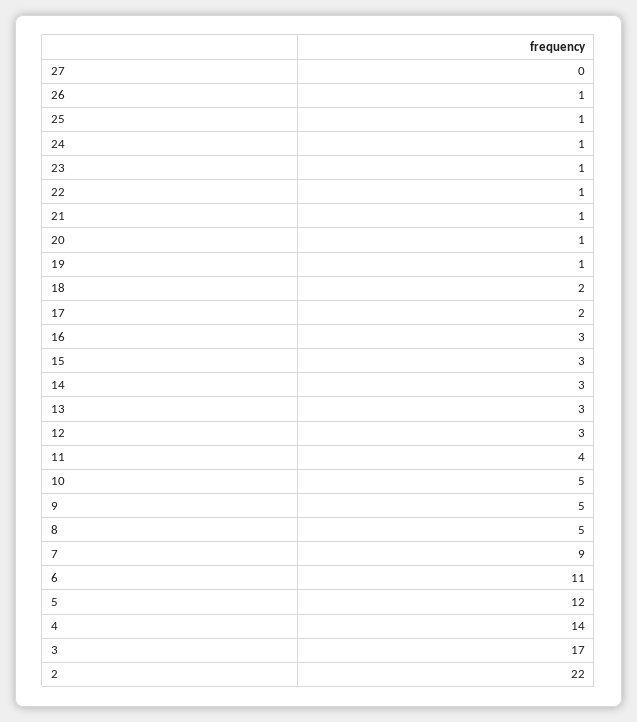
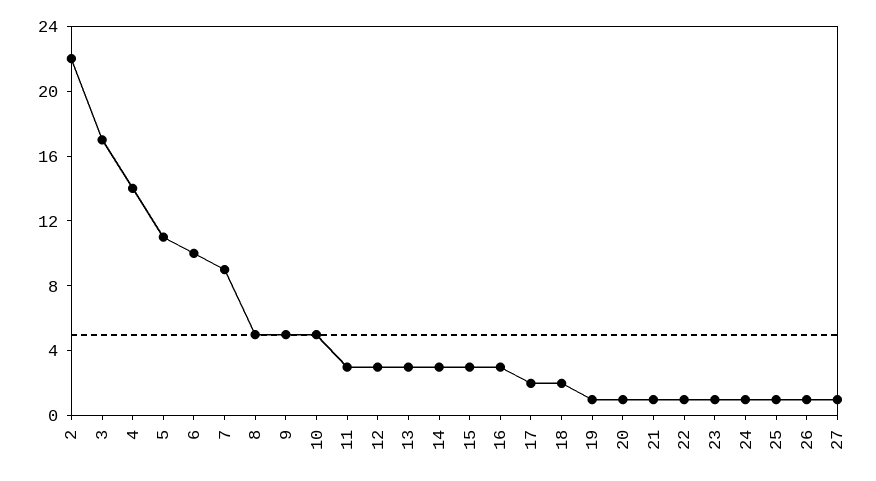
27: 0 -> 1
11: 4 -> 3
6: 11 -> 10
5: 12 -> 11

